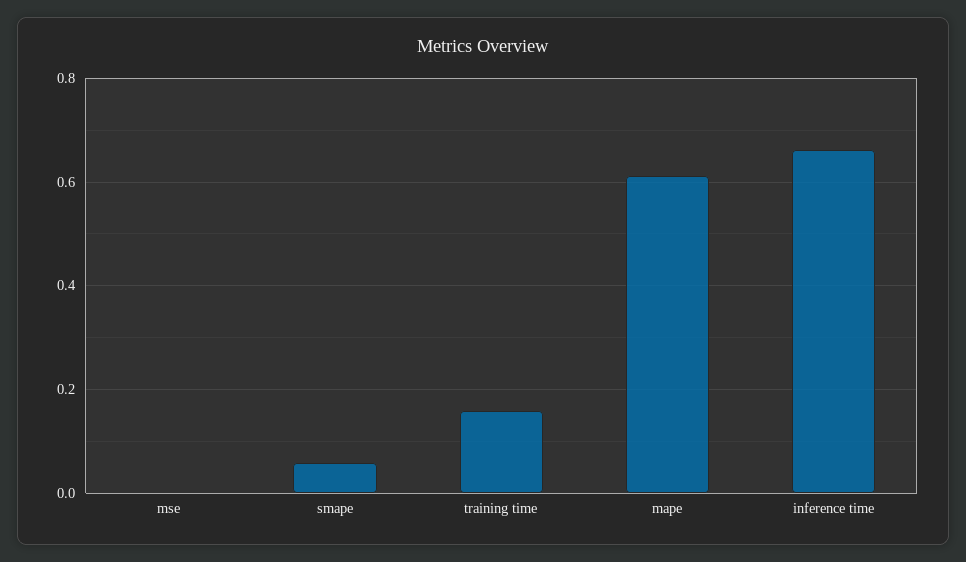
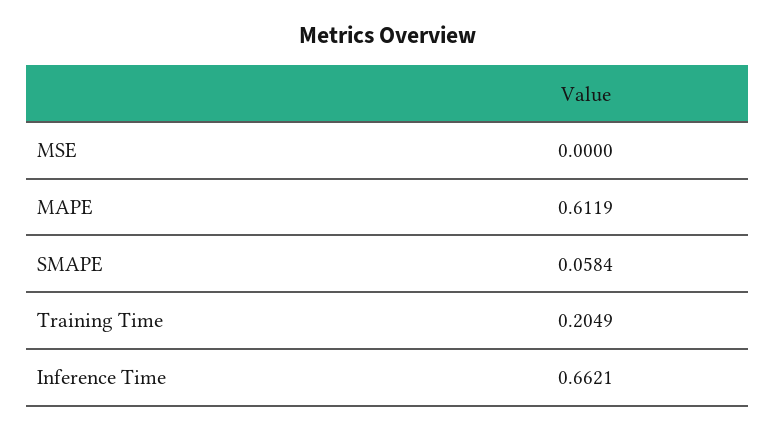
training time: 0.16 -> 0.2049

